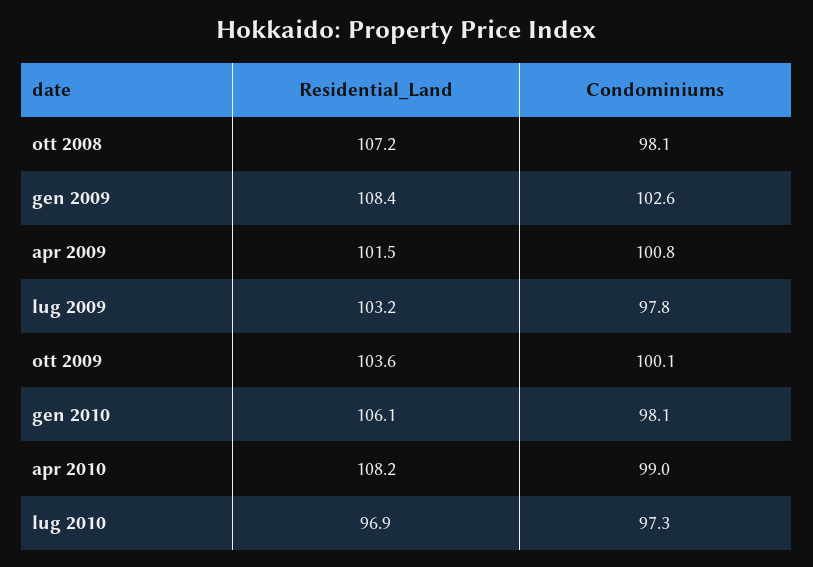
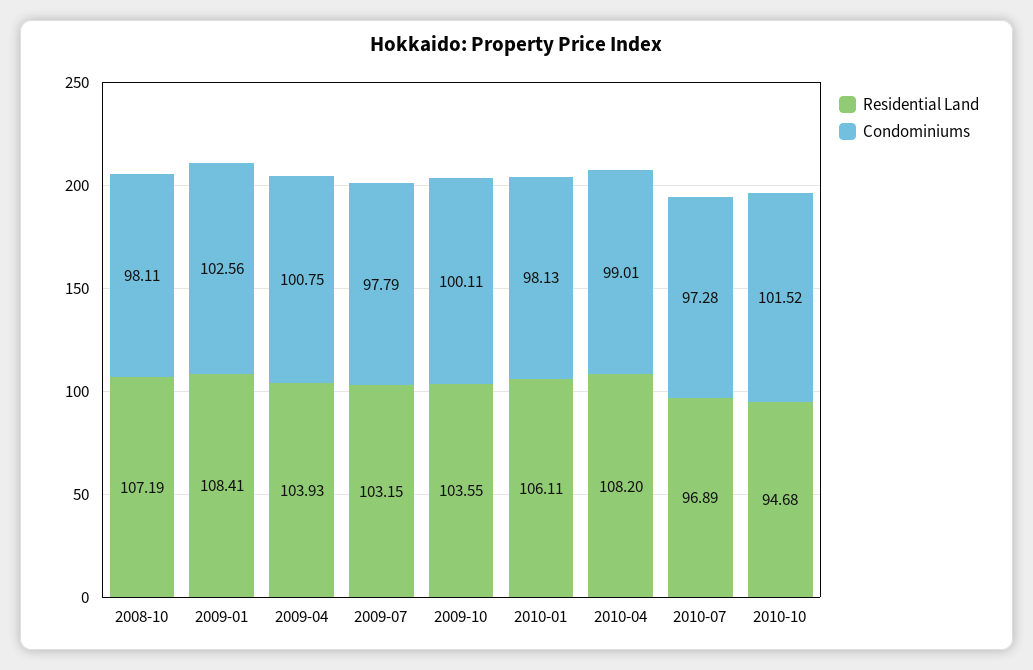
Residential_Land, apr 2009: 101.5 -> 103.93
Residential_Land, 2010-10: none -> 94.68
Condominiums, 2010-10: none -> 101.52

